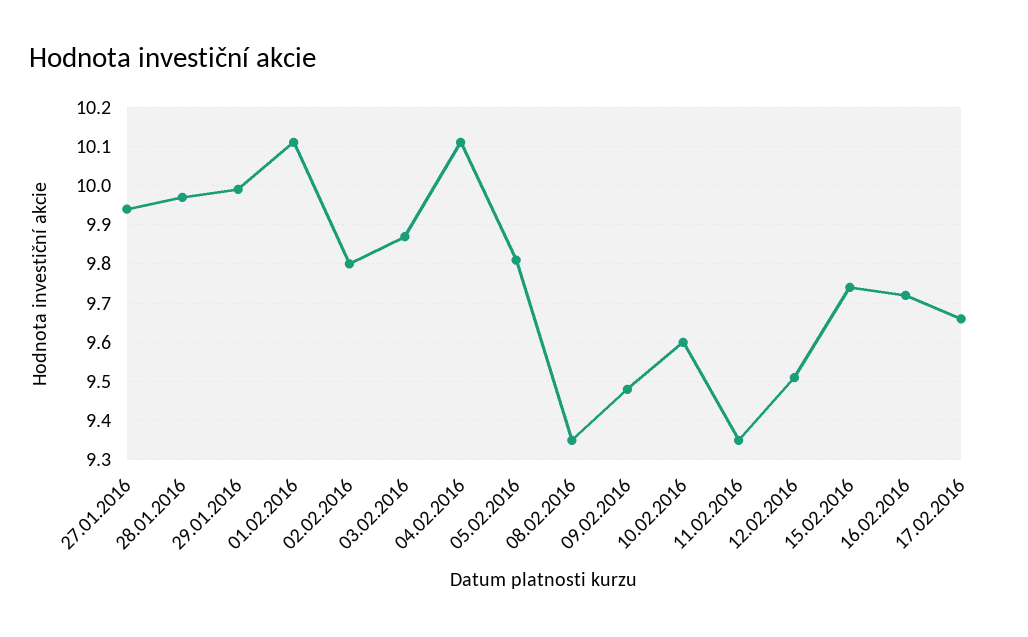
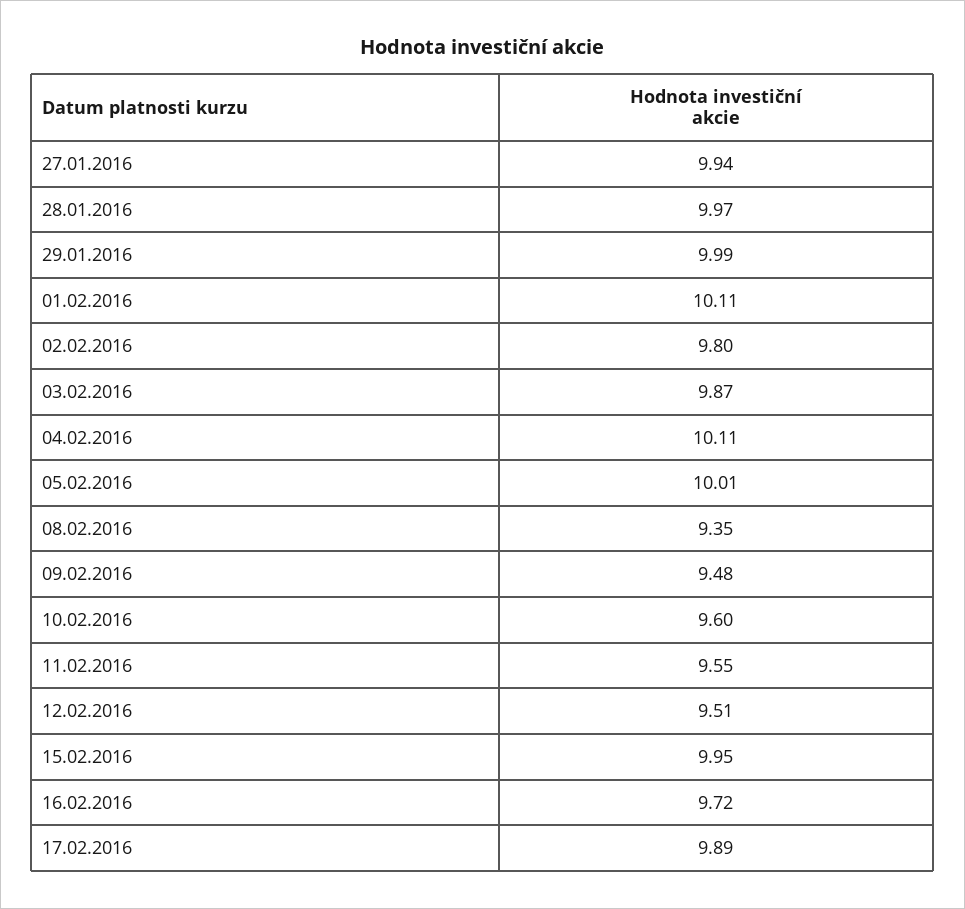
05.02.2016: 9.8 -> 10.01
11.02.2016: 9.35 -> 9.55
15.02.2016: 9.75 -> 9.95
17.02.2016: 9.65 -> 9.89

